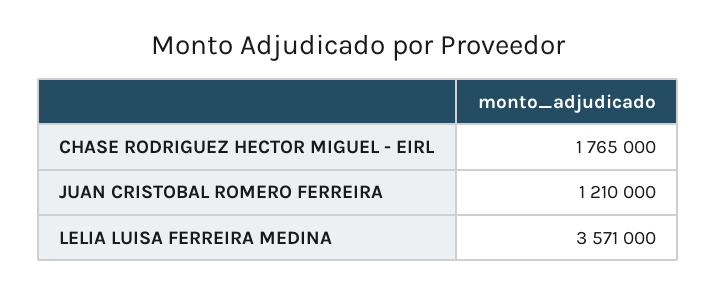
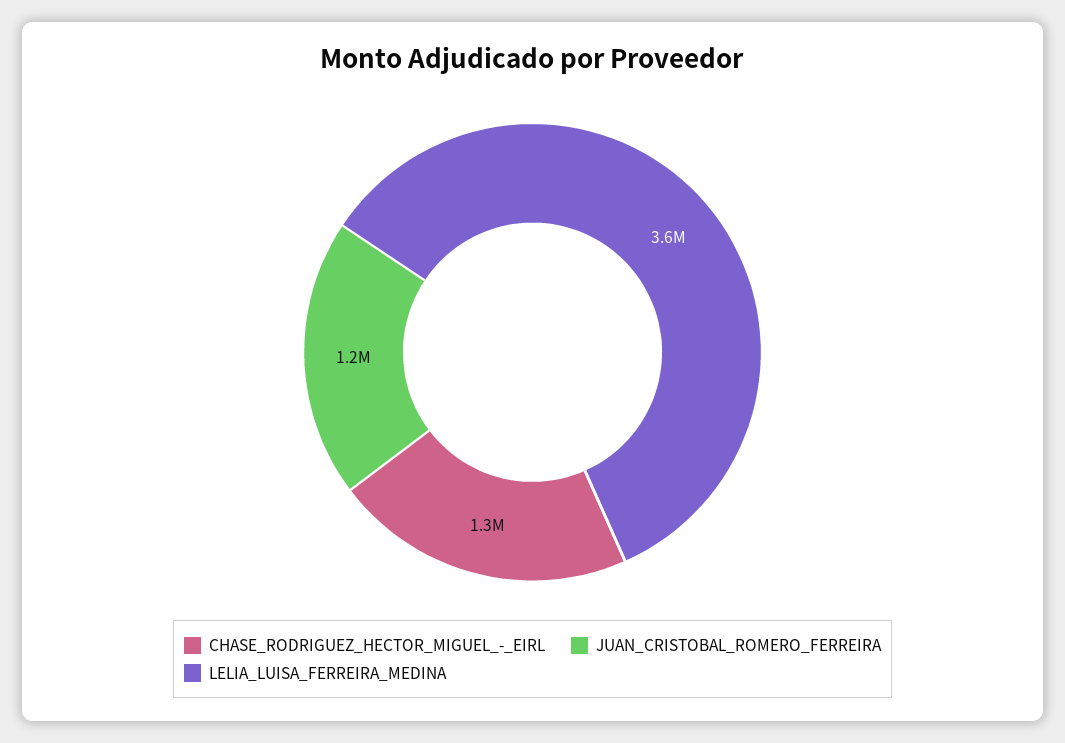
CHASE RODRIGUEZ HECTOR MIGUEL - EIRL: 1765000 -> 1300000

